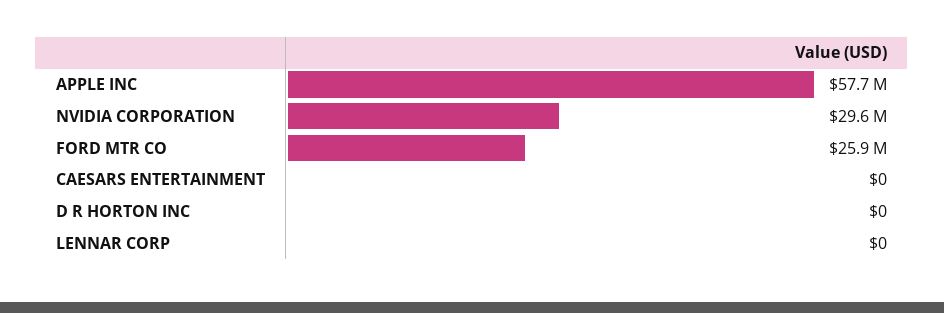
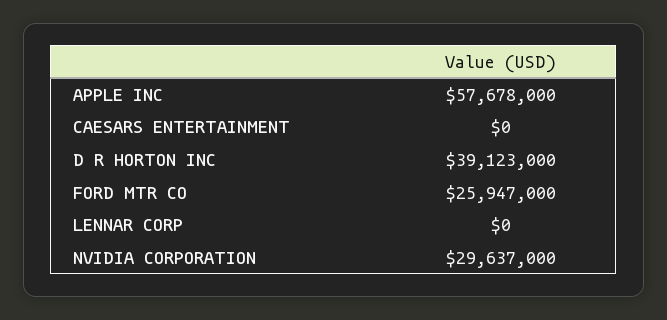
D R HORTON INC: 0 -> 39123000

